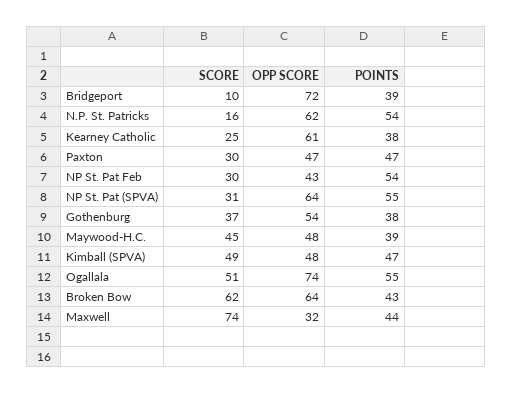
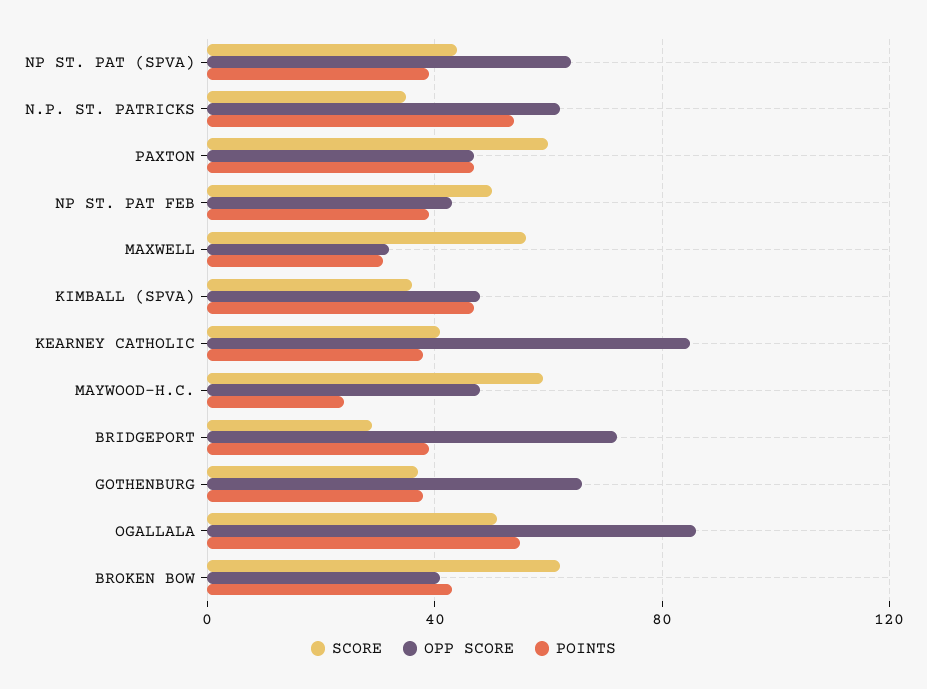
SCORE, Bridgeport: 10 -> 30
SCORE, N.P. St. Patricks: 16 -> 35
SCORE, Kearney Catholic: 25 -> 40
OPP SCORE, Kearney Catholic: 61 -> 85
SCORE, Paxton: 30 -> 60
SCORE, NP St. Pat Feb: 30 -> 50
POINTS, NP St. Pat Feb: 54 -> 40
SCORE, NP St. Pat (SPVA): 31 -> 45
POINTS, NP St. Pat (SPVA): 55 -> 40
OPP SCORE, Gothenburg: 54 -> 65
SCORE, Maywood-H.C.: 45 -> 60
POINTS, Maywood-H.C.: 39 -> 25
SCORE, Kimball (SPVA): 49 -> 35
OPP SCORE, Ogallala: 74 -> 85
OPP SCORE, Broken Bow: 64 -> 40
SCORE, Maxwell: 74 -> 55
POINTS, Maxwell: 44 -> 30

